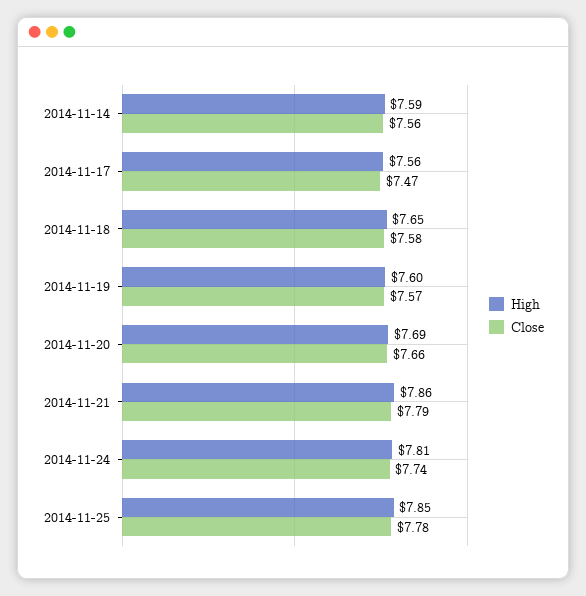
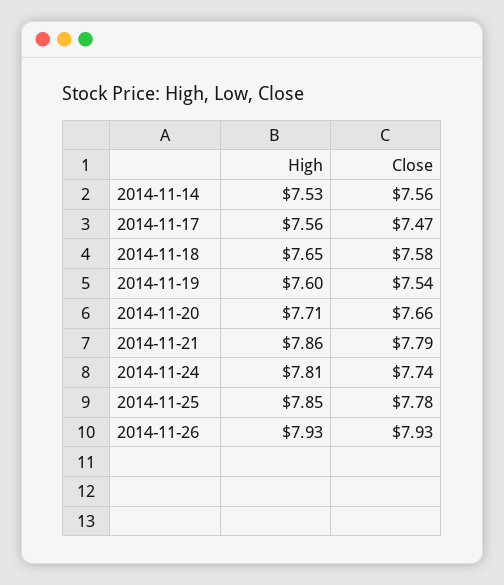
High, 2014-11-14: 7.59 -> 7.53
Close, 2014-11-19: 7.57 -> 7.54
High, 2014-11-20: 7.69 -> 7.71
High, 2014-11-26: none -> 7.93
Close, 2014-11-26: none -> 7.93

